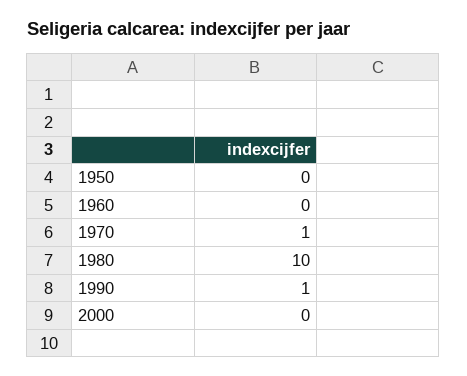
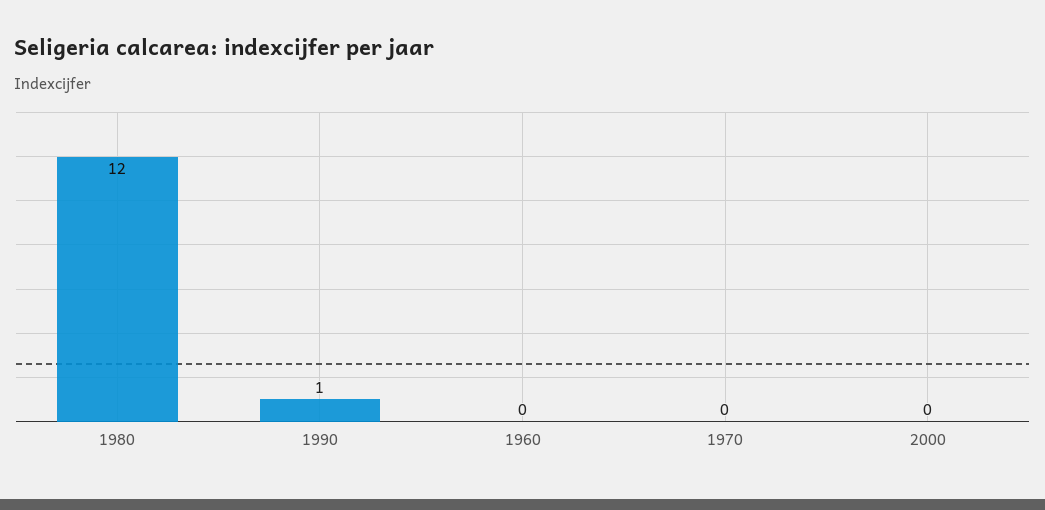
1950: 0 -> none
1970: 1 -> 0
1980: 10 -> 12

